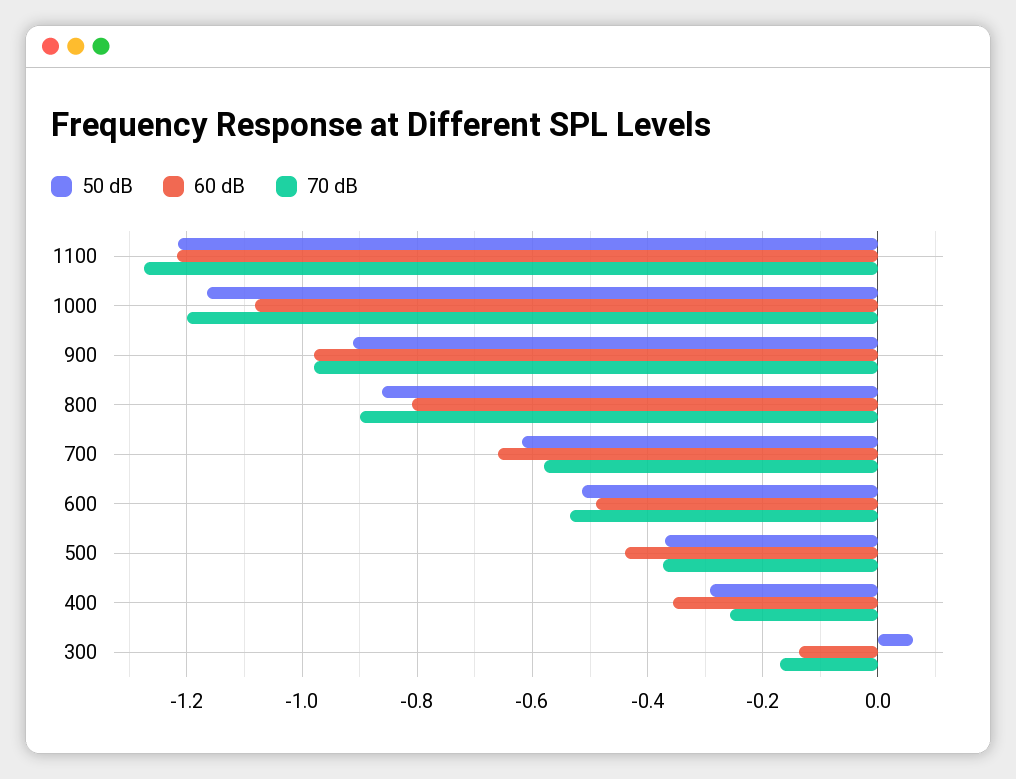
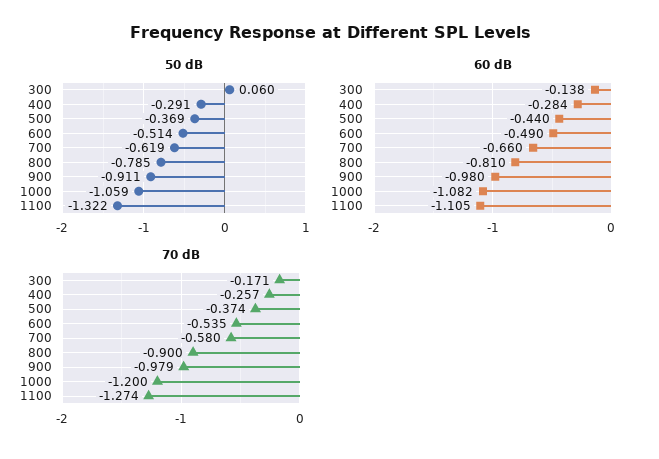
50 dB, 1100: -1.22 -> -1.322
60 dB, 1100: -1.22 -> -1.105
50 dB, 1000: -1.16 -> -1.059
50 dB, 800: -0.86 -> -0.785
60 dB, 400: -0.36 -> -0.284

